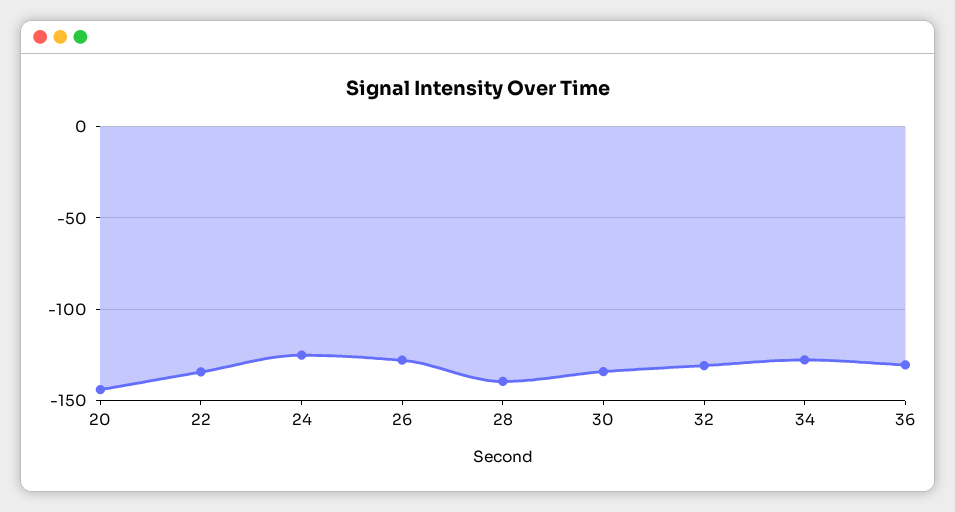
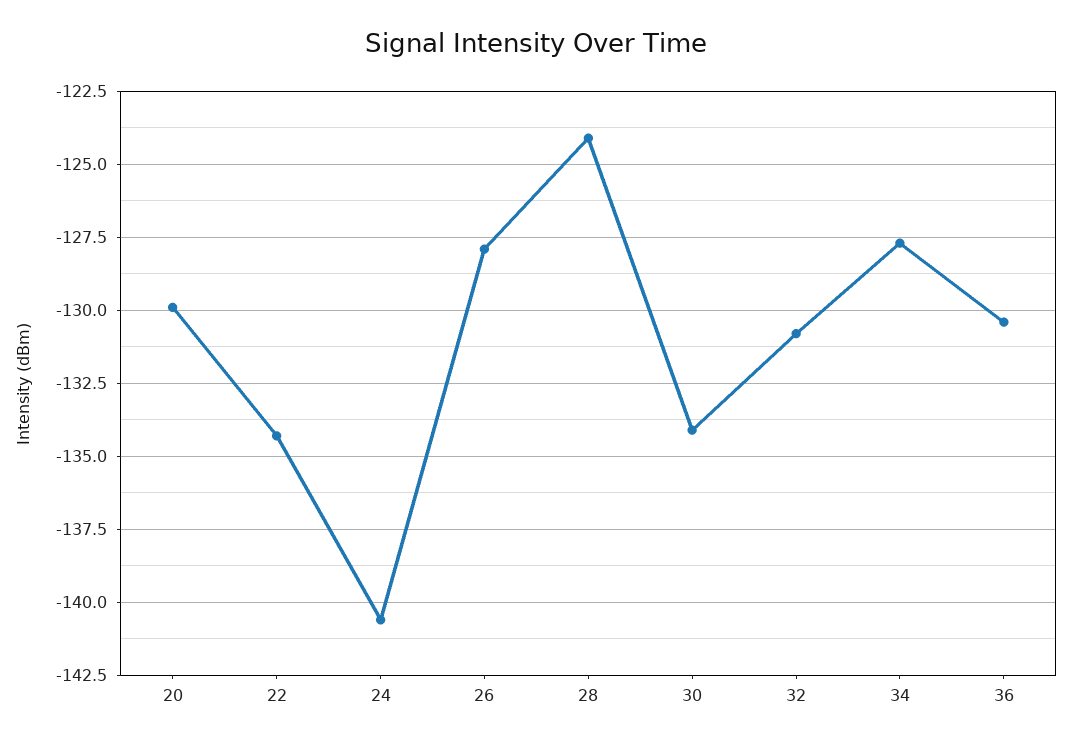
20: -145 -> -130
24: -125 -> -140.5
28: -140 -> -124

